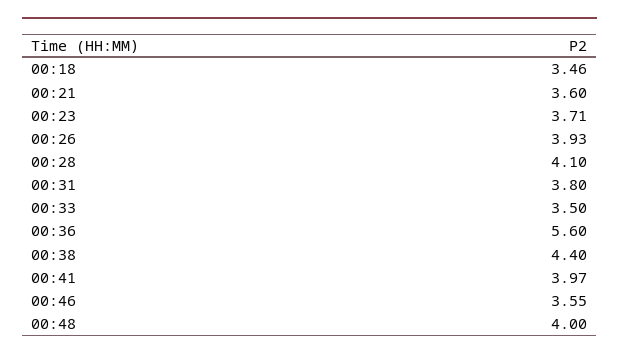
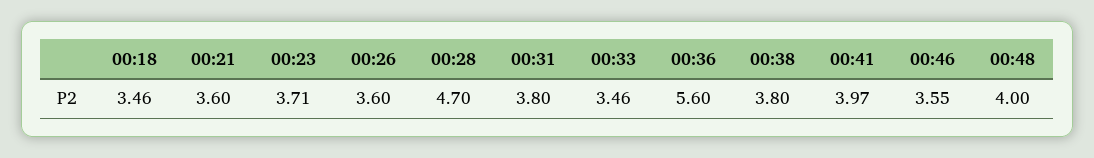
00:26: 3.93 -> 3.6
00:28: 4.1 -> 4.7
00:33: 3.5 -> 3.46
00:38: 4.4 -> 3.8

